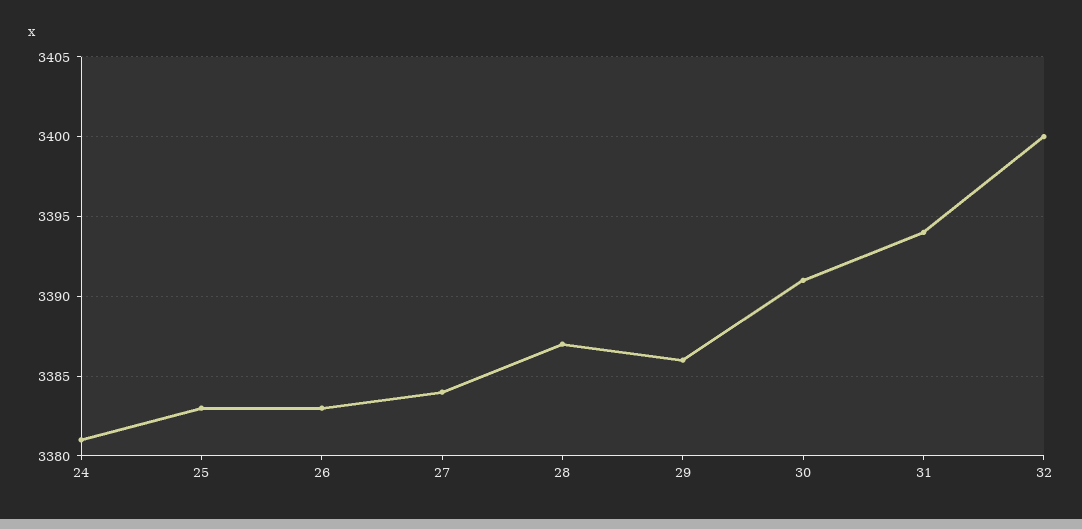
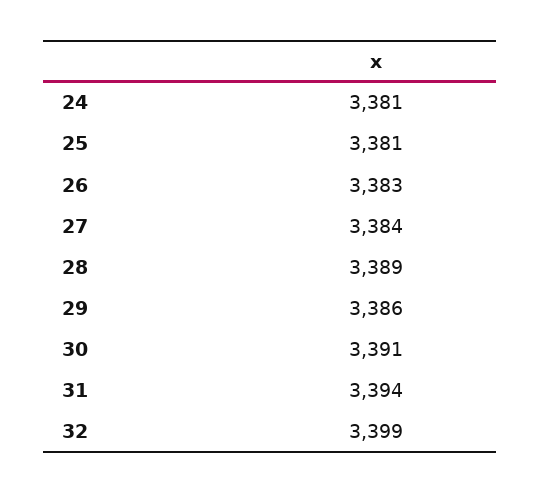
25: 3383 -> 3381
28: 3387 -> 3389
32: 3400 -> 3399

